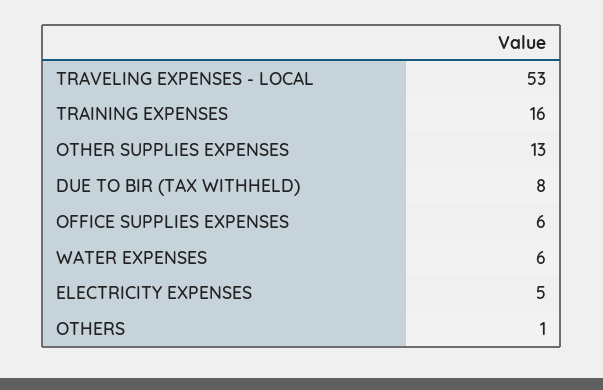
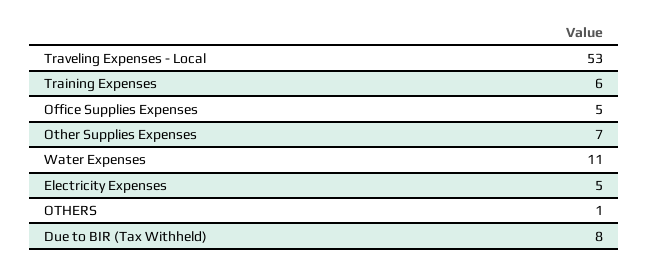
TRAINING EXPENSES: 16 -> 6
OTHER SUPPLIES EXPENSES: 13 -> 7
OFFICE SUPPLIES EXPENSES: 6 -> 5
WATER EXPENSES: 6 -> 11

